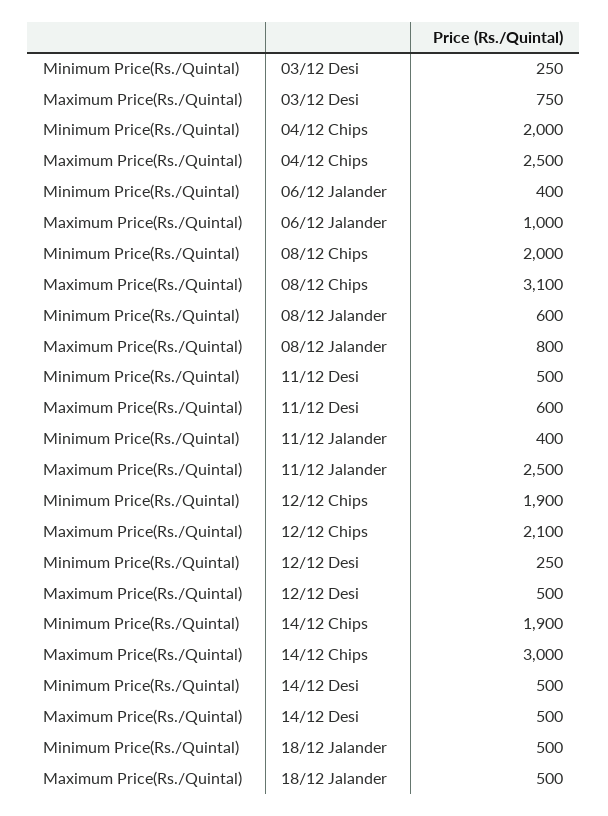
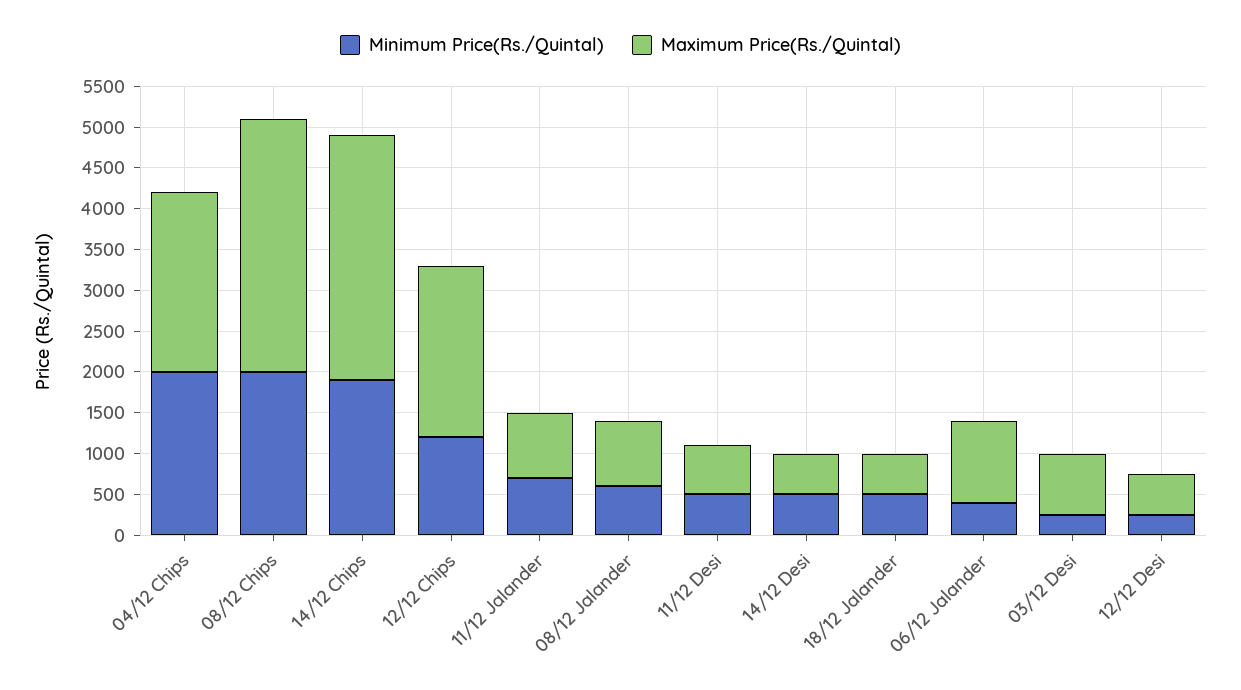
Maximum Price(Rs./Quintal), 04/12 Chips: 2500 -> 2200
Minimum Price(Rs./Quintal), 11/12 Jalander: 400 -> 700
Maximum Price(Rs./Quintal), 11/12 Jalander: 2500 -> 800
Minimum Price(Rs./Quintal), 12/12 Chips: 1900 -> 1200

